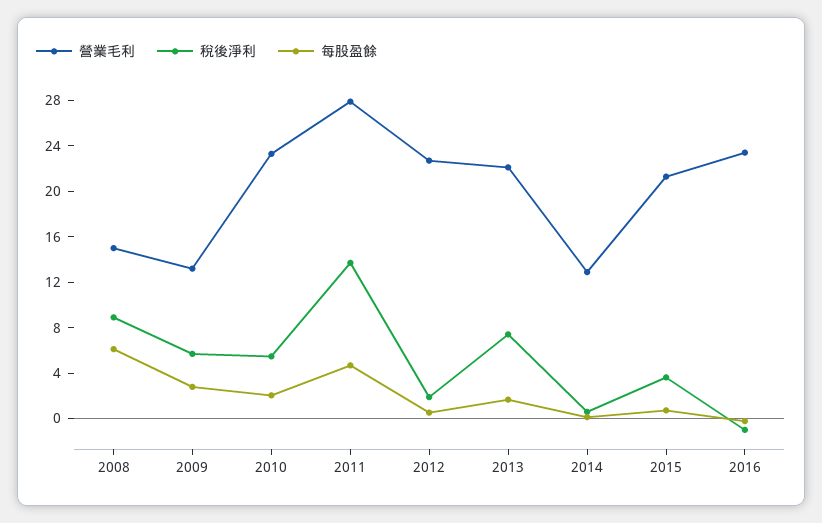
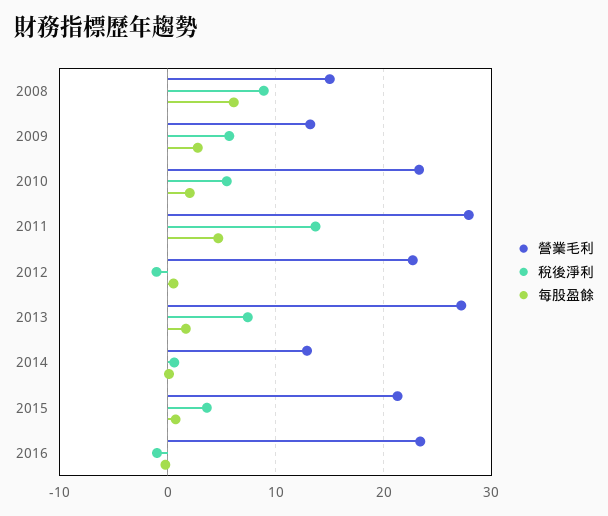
稅後淨利, 2012: 2 -> -1
營業毛利, 2013: 22 -> 27

